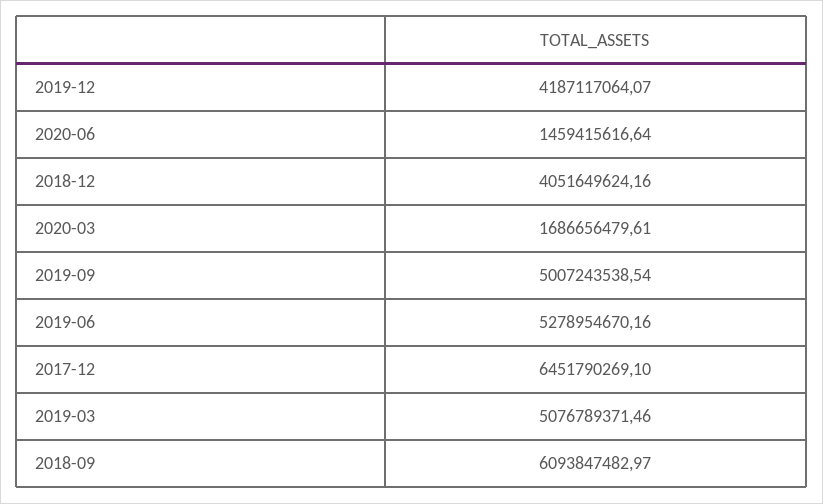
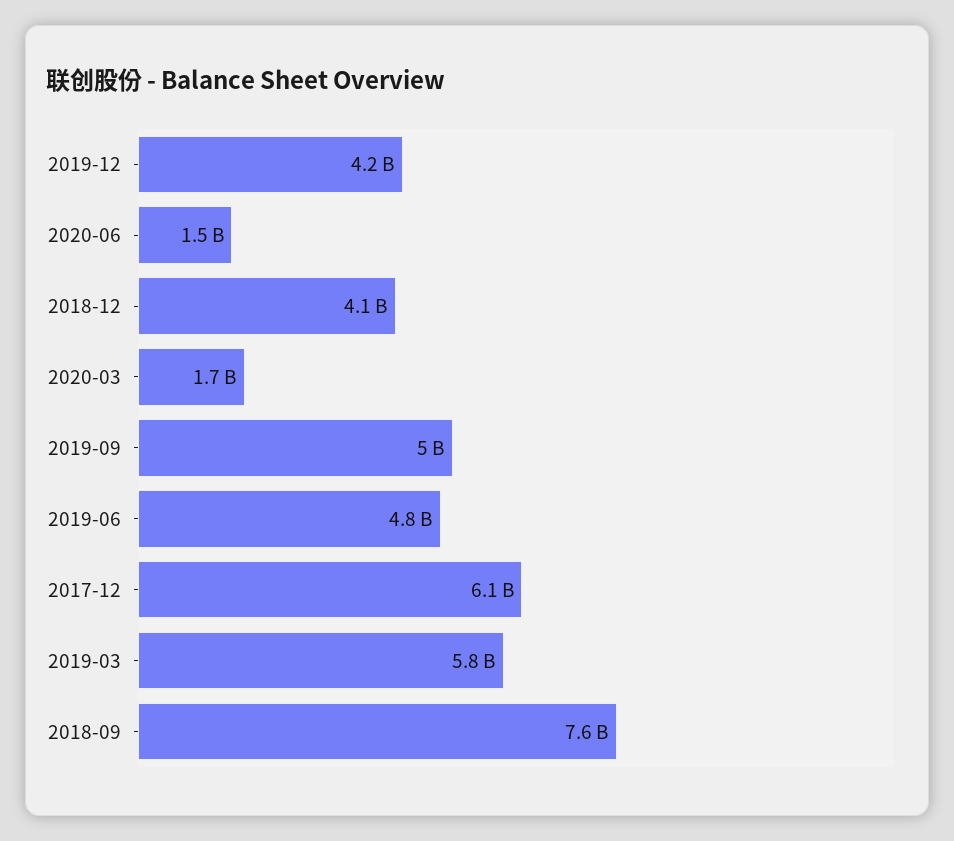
2019-06: 5278954670.16 -> 4800000000
2017-12: 6451790269.1 -> 6100000000
2019-03: 5076789371.46 -> 5800000000
2018-09: 6093847482.97 -> 7600000000

